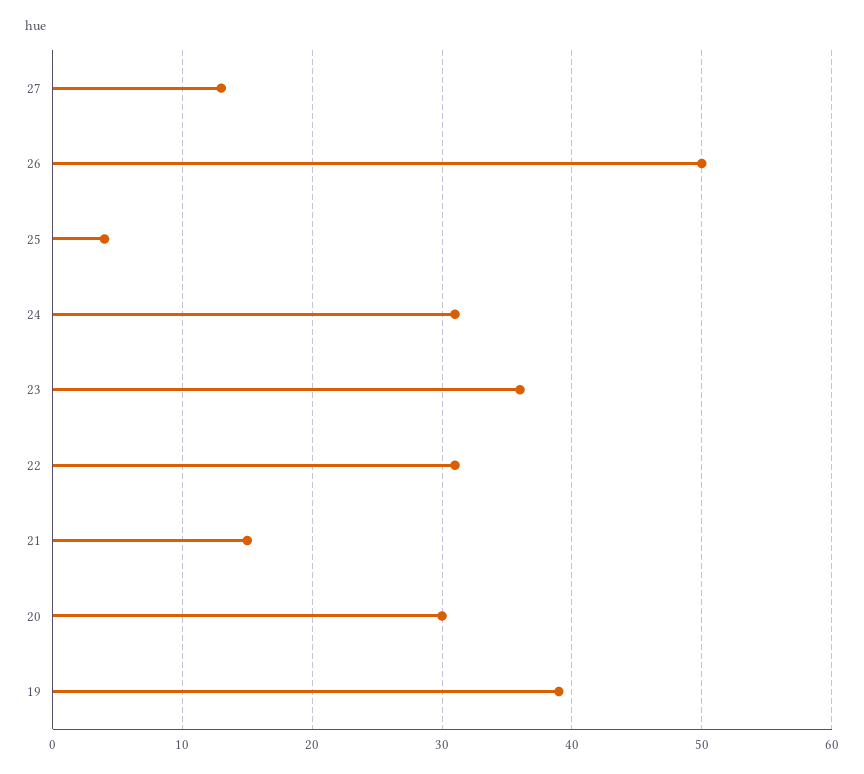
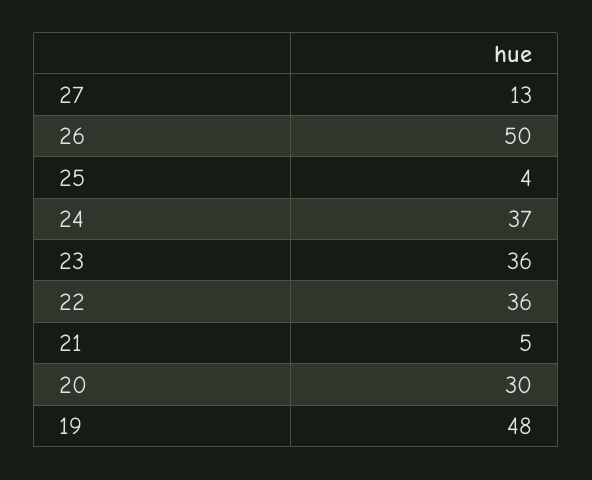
24: 31 -> 37
22: 31 -> 36
21: 15 -> 5
19: 39 -> 48

